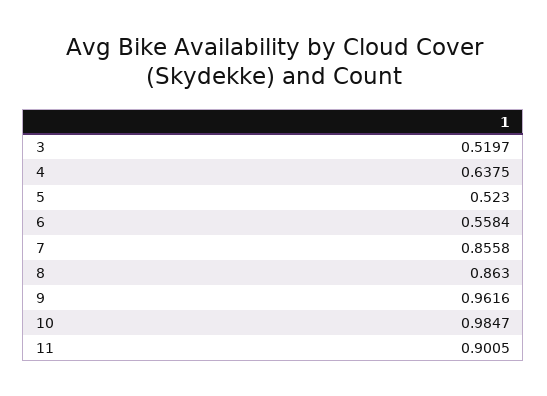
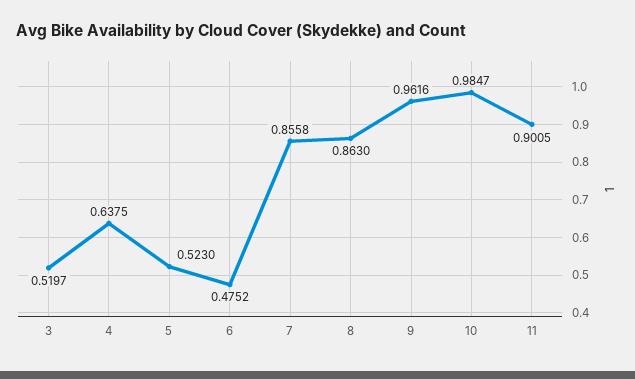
6: 0.5584 -> 0.4752

